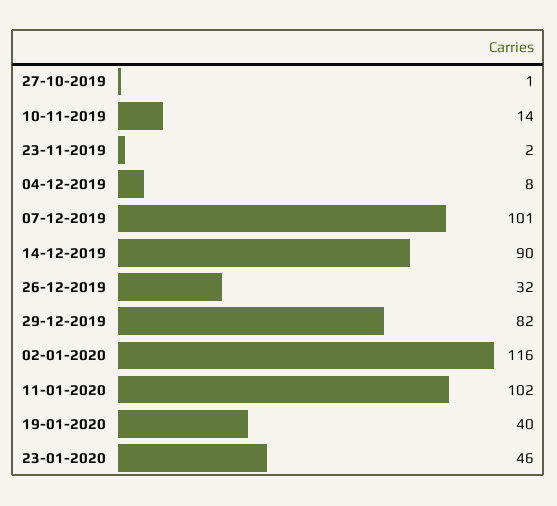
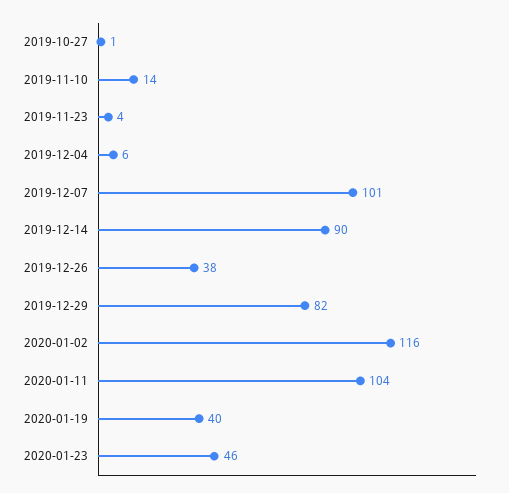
23-11-2019: 2 -> 4
04-12-2019: 8 -> 6
26-12-2019: 32 -> 38
11-01-2020: 102 -> 104

